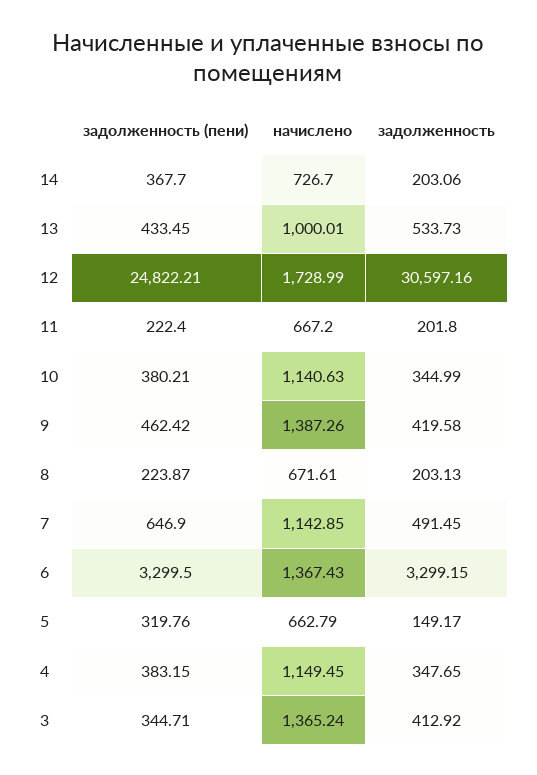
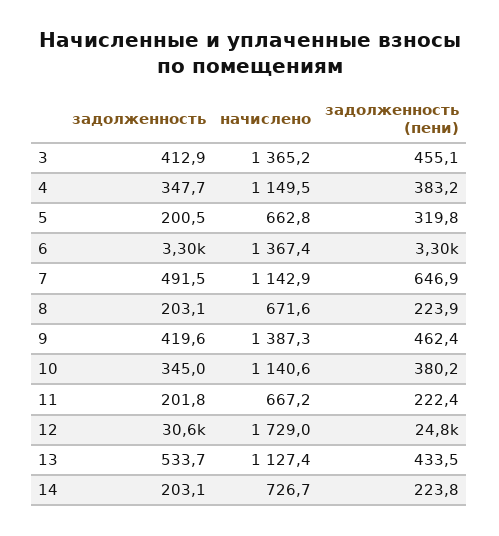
задолженность (пени), 14: 367.7 -> 223.8
начислено, 13: 1000.01 -> 1127.4
задолженность, 5: 149.17 -> 200.5
задолженность (пени), 3: 344.71 -> 455.1

